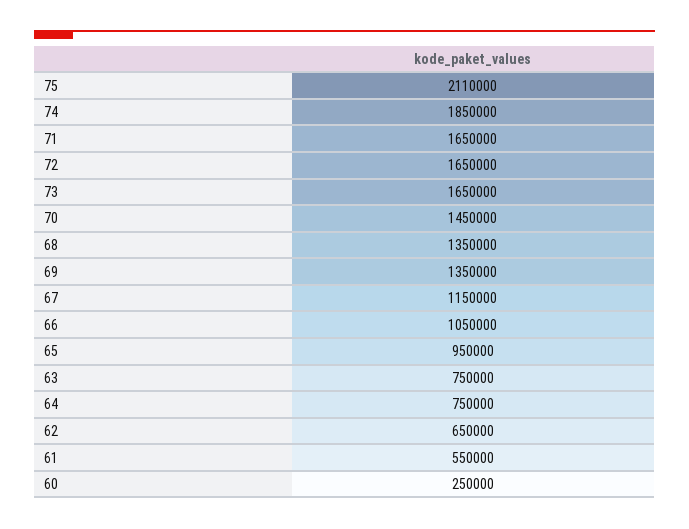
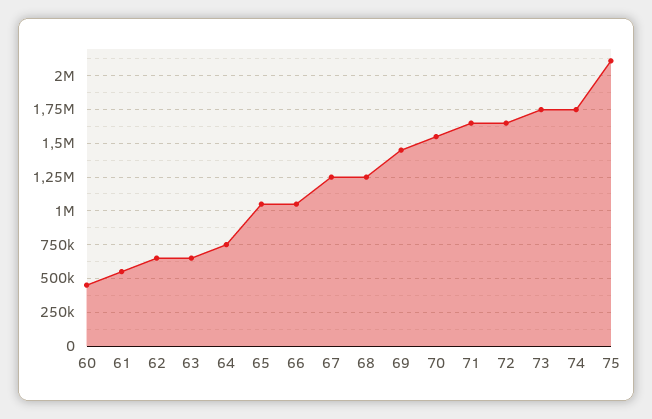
74: 1850000 -> 1750000
73: 1650000 -> 1750000
70: 1450000 -> 1550000
68: 1350000 -> 1250000
69: 1350000 -> 1450000
67: 1150000 -> 1250000
65: 950000 -> 1050000
63: 750000 -> 650000
60: 250000 -> 450000

